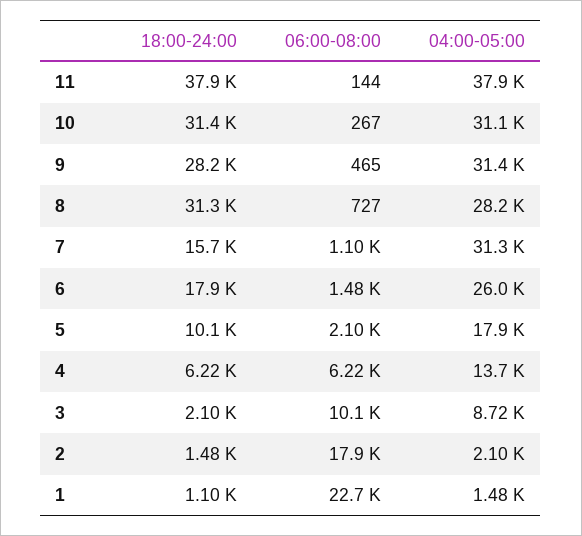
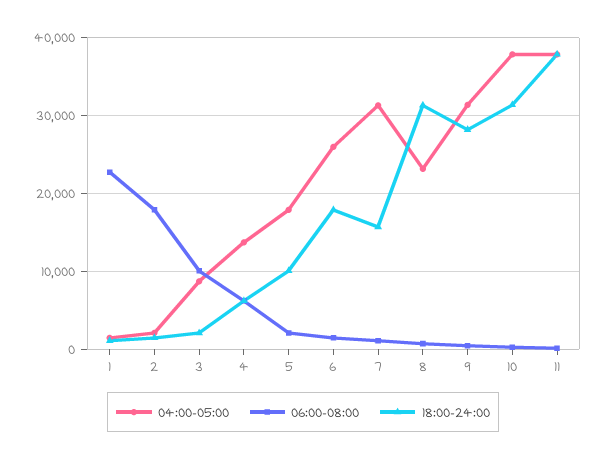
04:00-05:00, 10: 31100 -> 38000
04:00-05:00, 8: 28200 -> 23000

